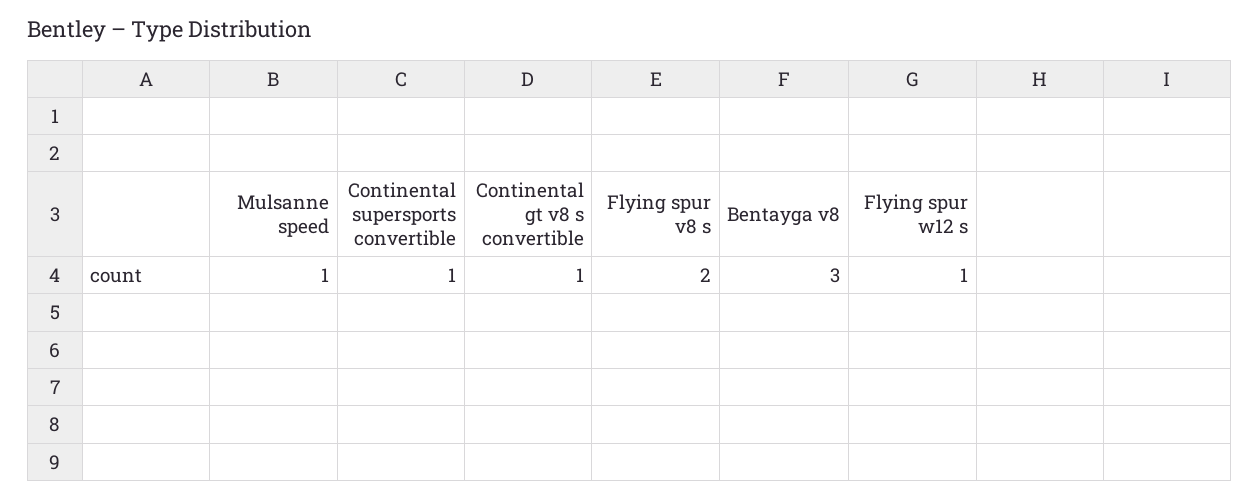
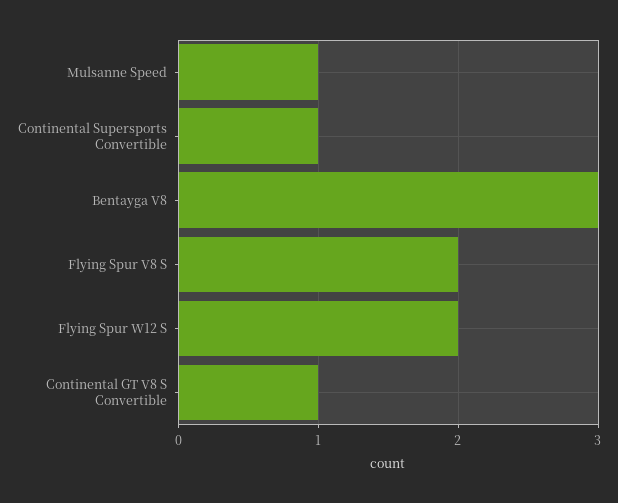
Flying spur w12 s: 1 -> 2

